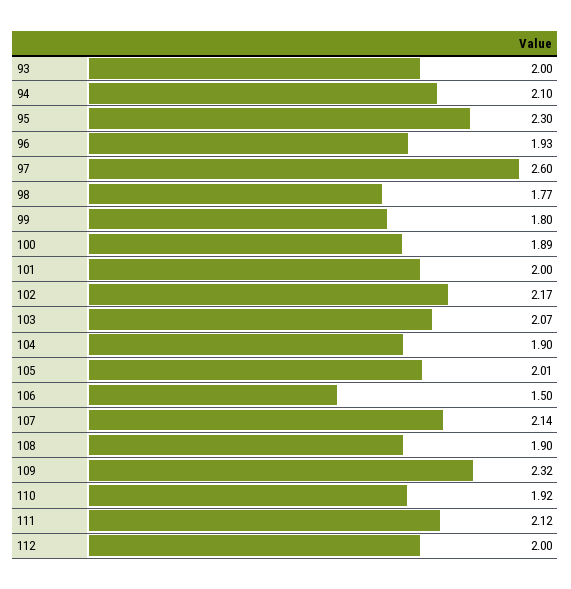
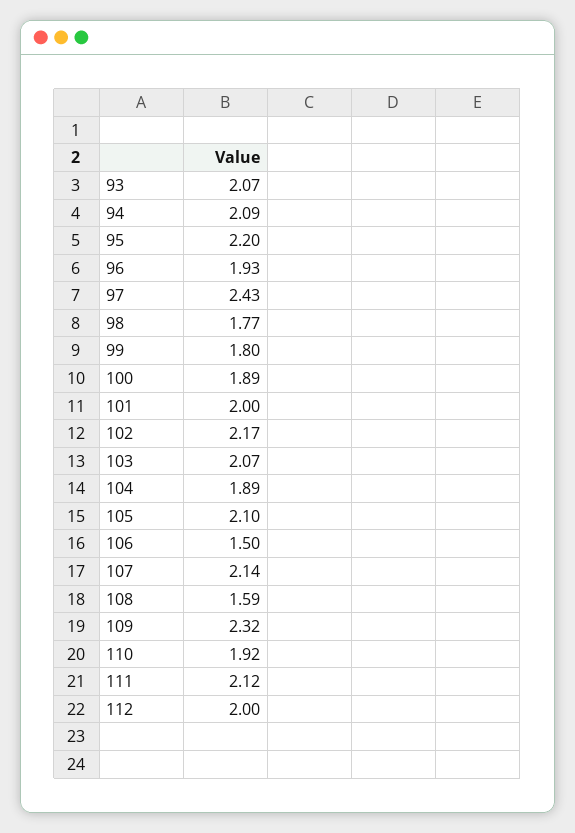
93: 2 -> 2.07
94: 2.1 -> 2.09
95: 2.3 -> 2.2
97: 2.6 -> 2.43
104: 1.9 -> 1.89
105: 2.01 -> 2.1
108: 1.9 -> 1.59

